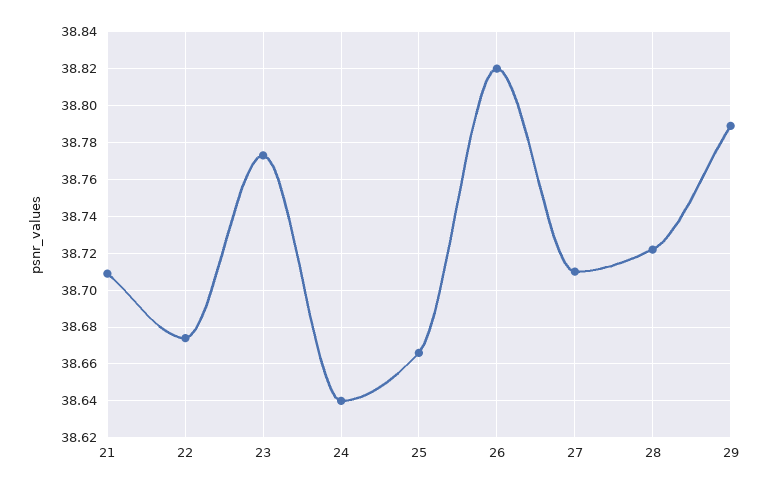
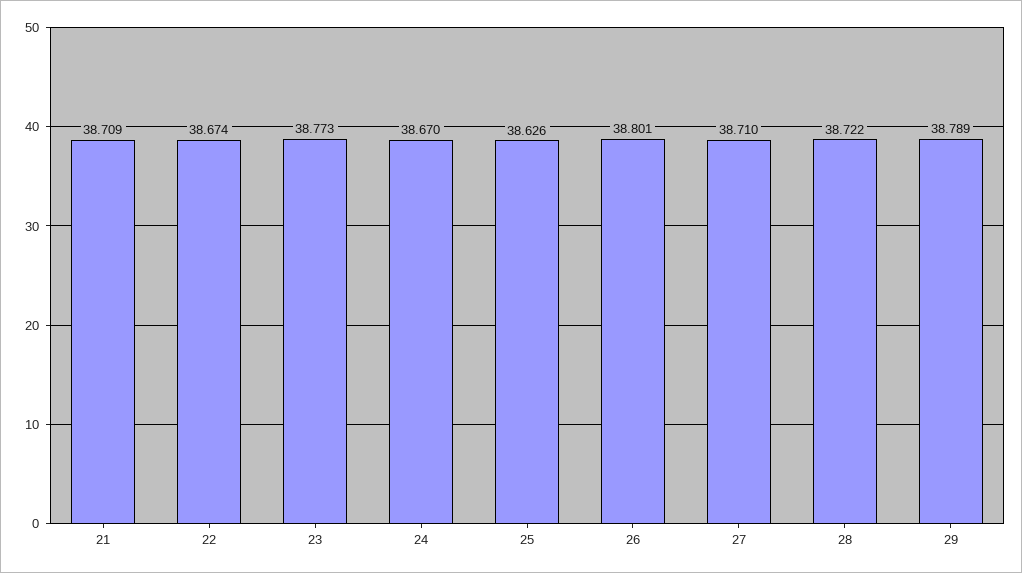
24: 38.64 -> 38.67
25: 38.665 -> 38.626
26: 38.82 -> 38.801

